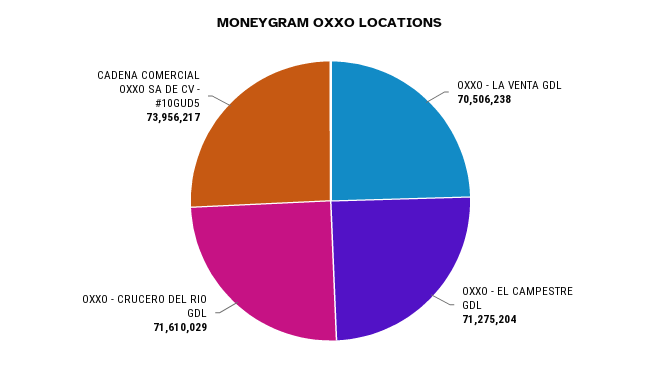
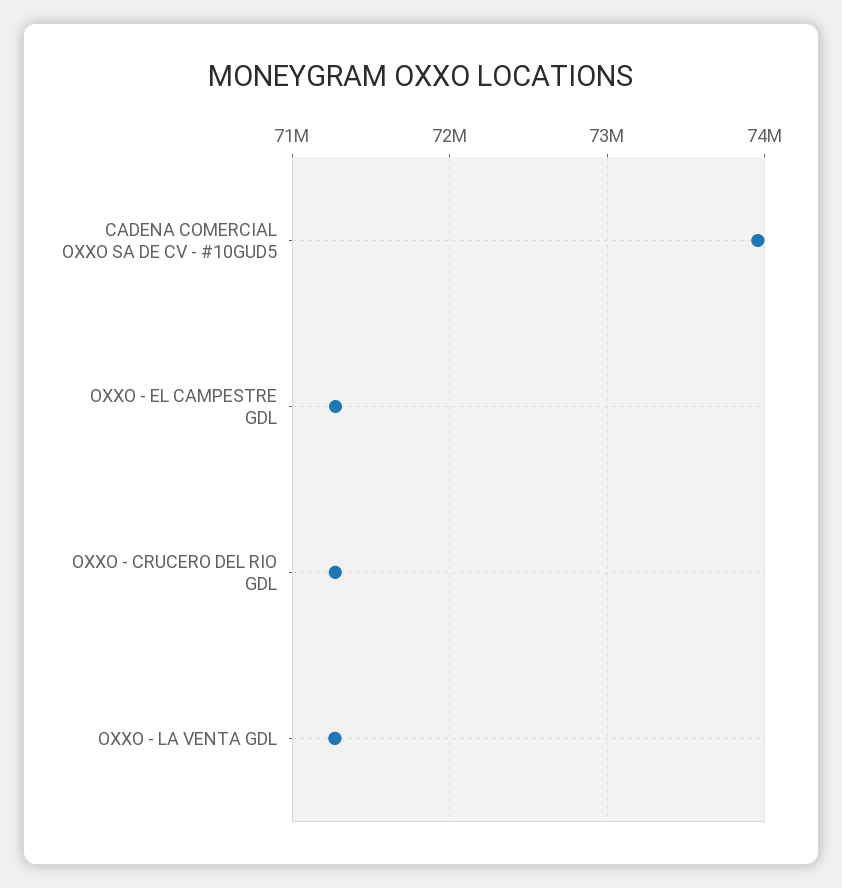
OXXO - LA VENTA GDL: 70506238 -> 71300000
OXXO - CRUCERO DEL RIO GDL: 71610029 -> 71300000

